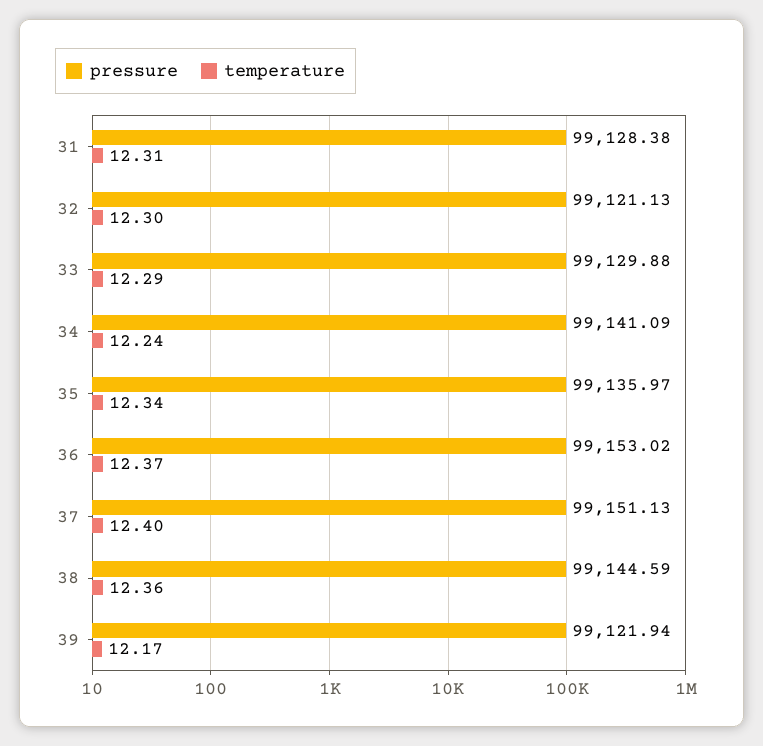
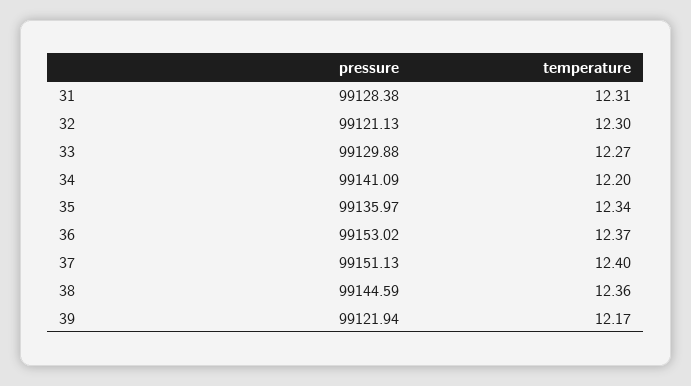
temperature, 33: 12.29 -> 12.27
temperature, 34: 12.24 -> 12.2

